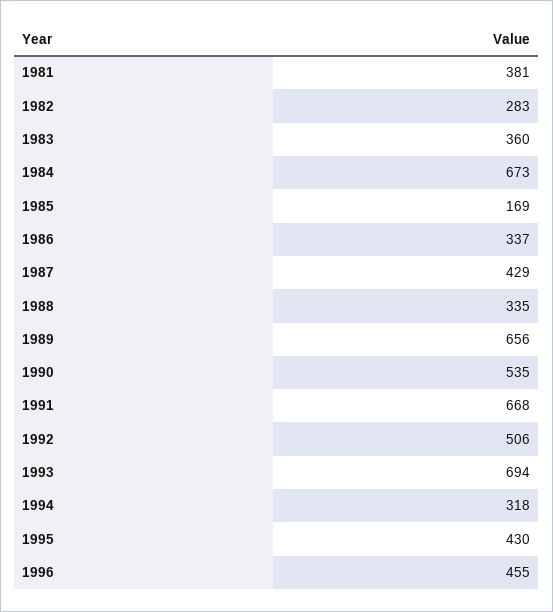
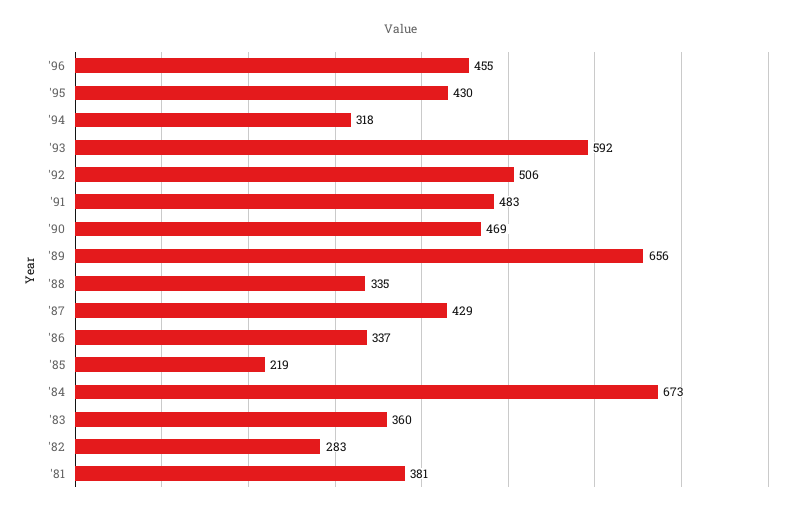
1985: 169 -> 219
1990: 535 -> 469
1991: 668 -> 483
1993: 694 -> 592

